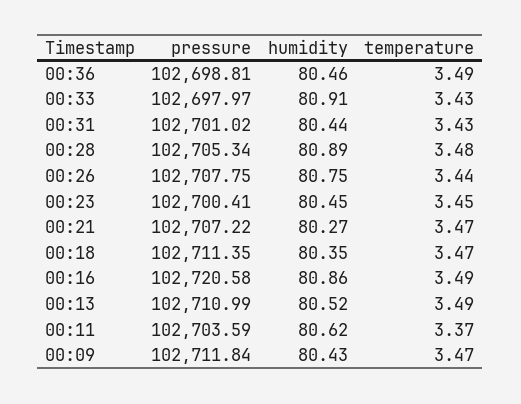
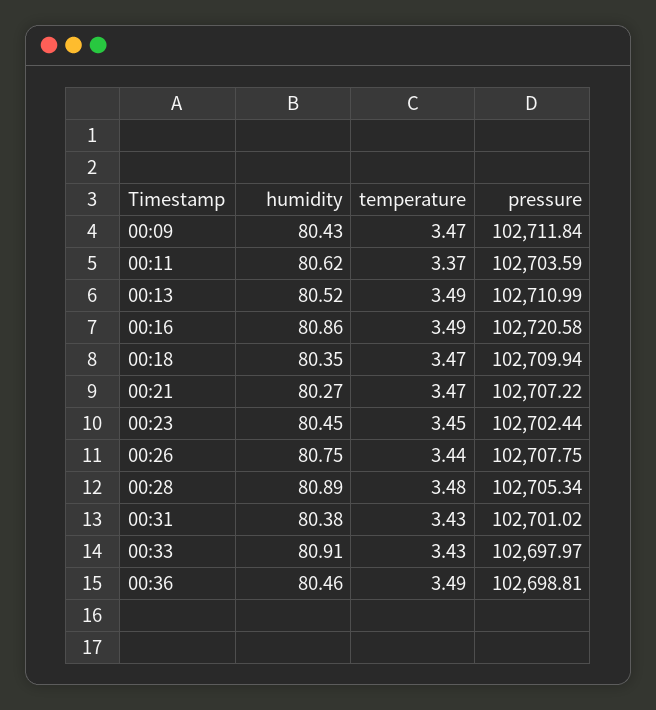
humidity, 00:31: 80.44 -> 80.38
pressure, 00:23: 102700.41 -> 102702.44
pressure, 00:18: 102711.35 -> 102709.94

